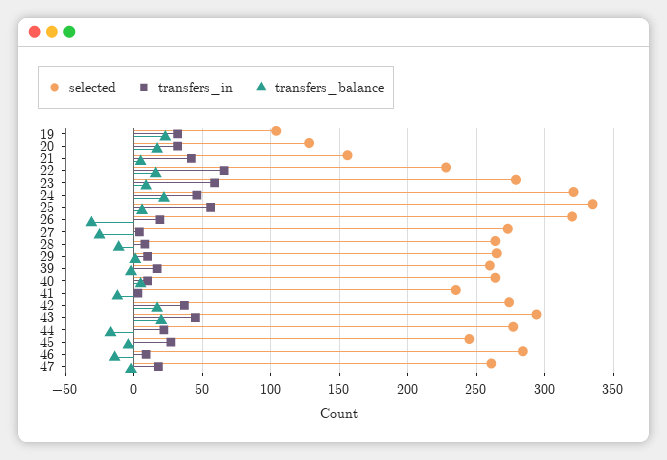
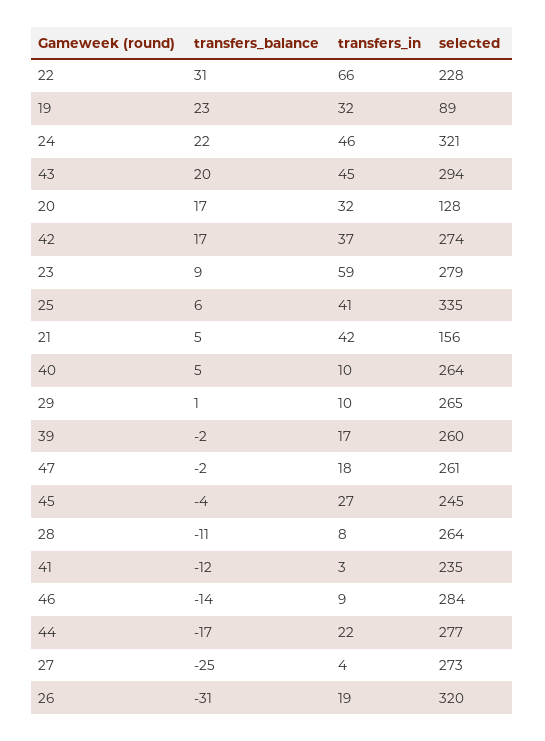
selected, 19: 105 -> 89
transfers_balance, 22: 15 -> 31
transfers_in, 25: 55 -> 41

